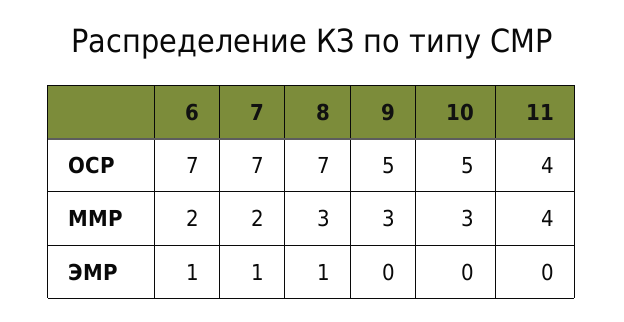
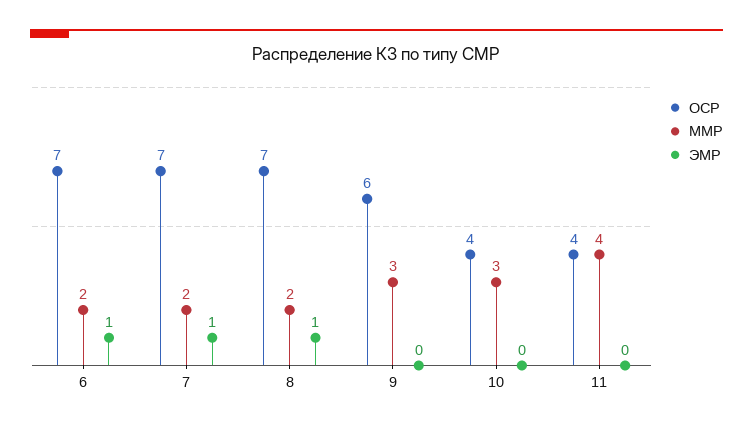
ОСР, 9: 5 -> 6
ОСР, 10: 5 -> 4
ММР, 8: 3 -> 2

